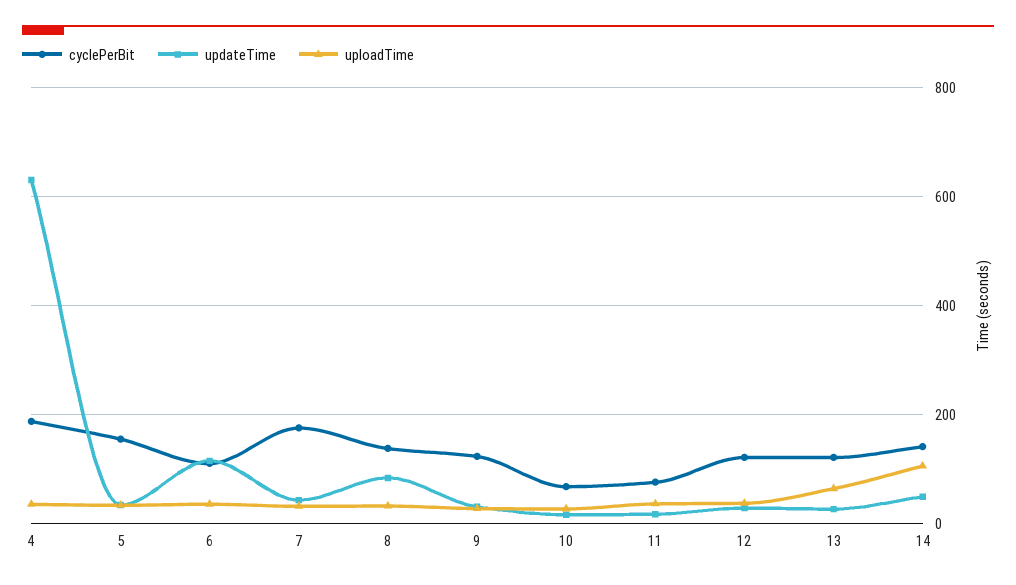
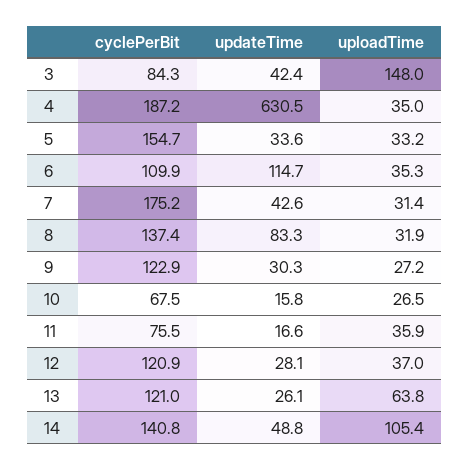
cyclePerBit, 3: none -> 84.3
updateTime, 3: none -> 42.4
uploadTime, 3: none -> 148

